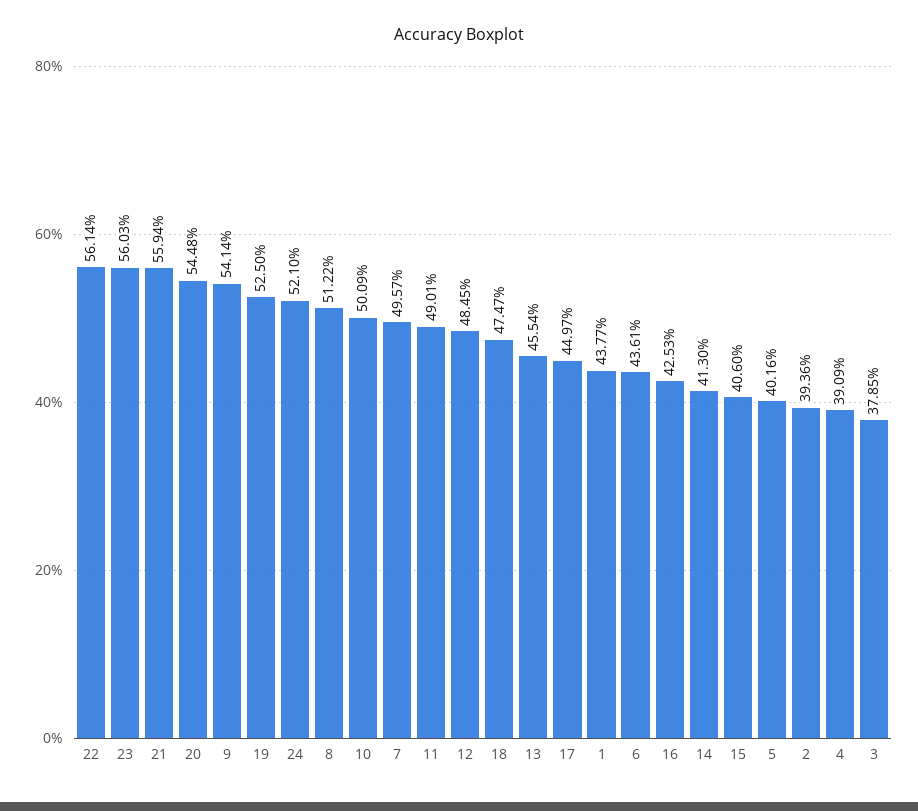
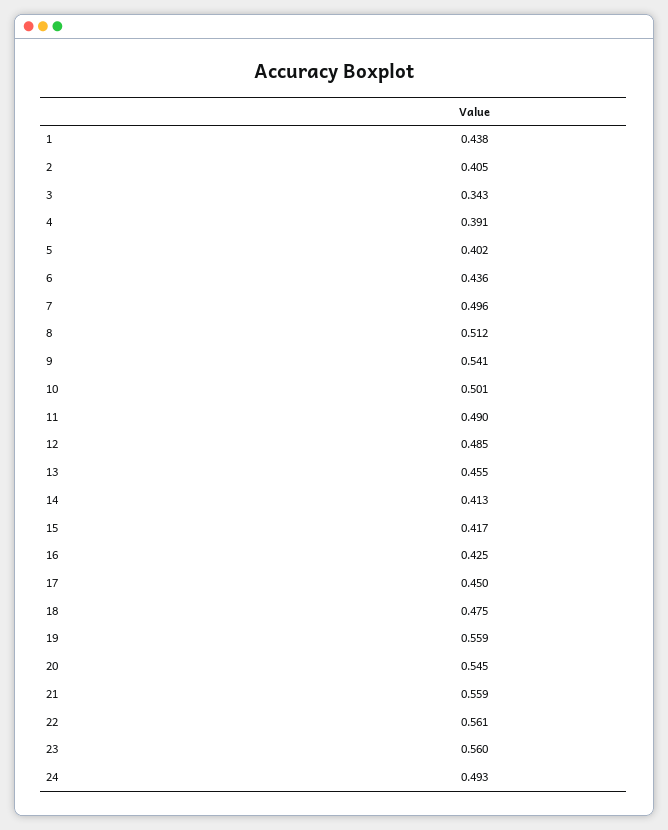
19: 0.525 -> 0.559
24: 0.521 -> 0.493
15: 0.406 -> 0.417
2: 0.3936 -> 0.405
3: 0.3785 -> 0.343

